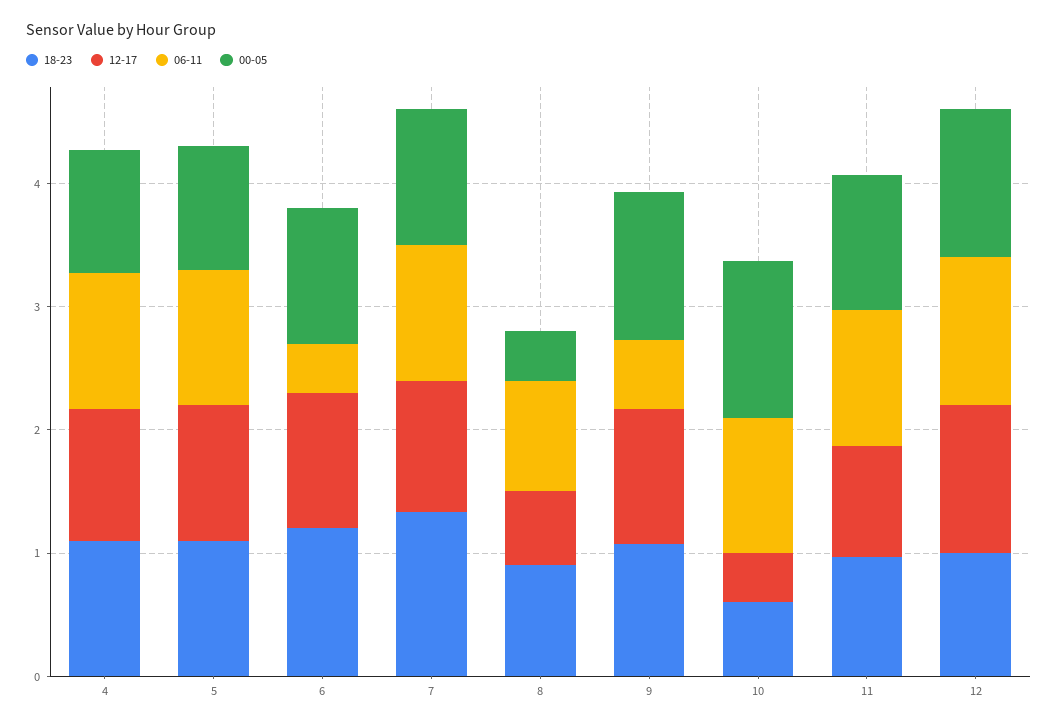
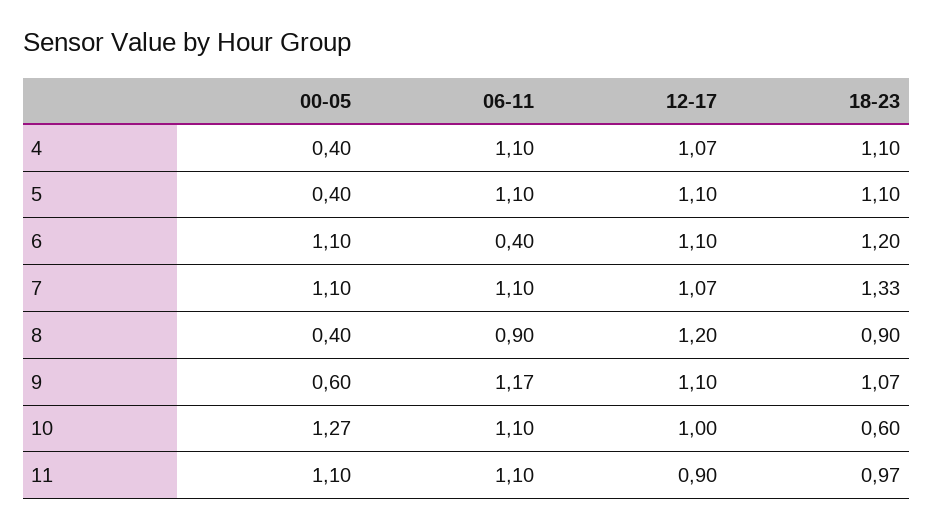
00-05, 4: 1 -> 0.4
00-05, 5: 1 -> 0.4
12-17, 8: 0.6 -> 1.2
06-11, 9: 0.6 -> 1.17
00-05, 9: 1.2 -> 0.6
12-17, 10: 0.4 -> 1
18-23, 12: 1 -> none
12-17, 12: 1.2 -> none
06-11, 12: 1.2 -> none
00-05, 12: 1.2 -> none

